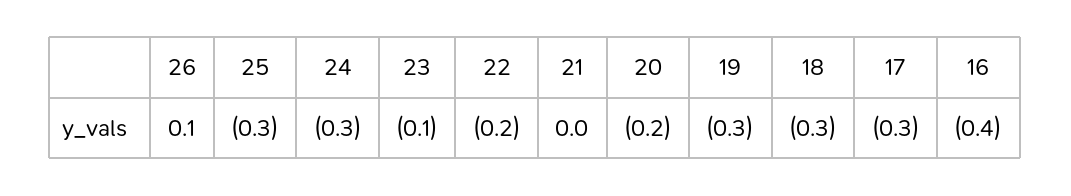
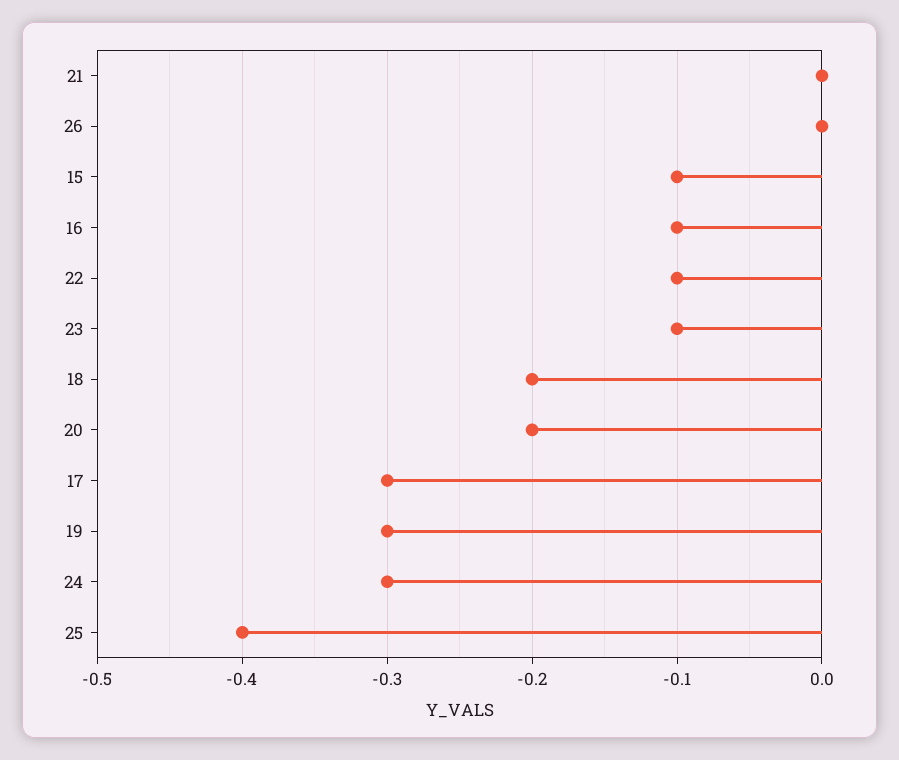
26: 0.1 -> 0
25: -0.3 -> -0.4
22: -0.2 -> -0.1
18: -0.3 -> -0.2
16: -0.4 -> -0.1
15: none -> -0.1

